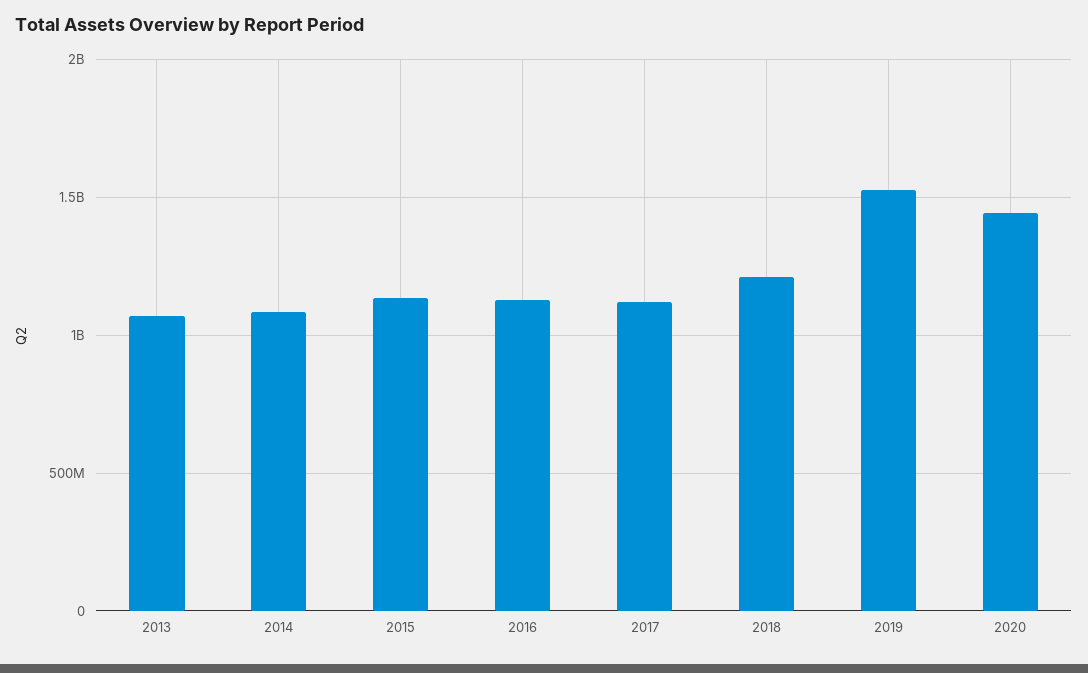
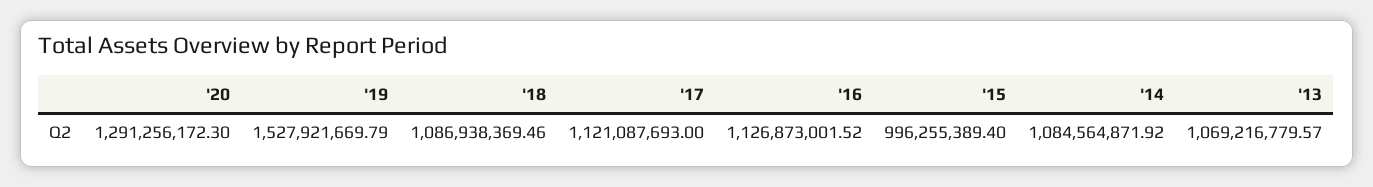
2015: 1150000000 -> 996255389.4
2018: 1200000000 -> 1086938369.46
2020: 1450000000 -> 1291256172.3

